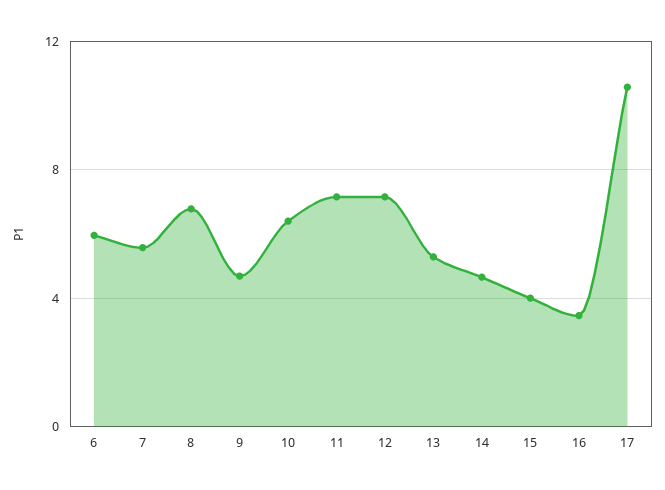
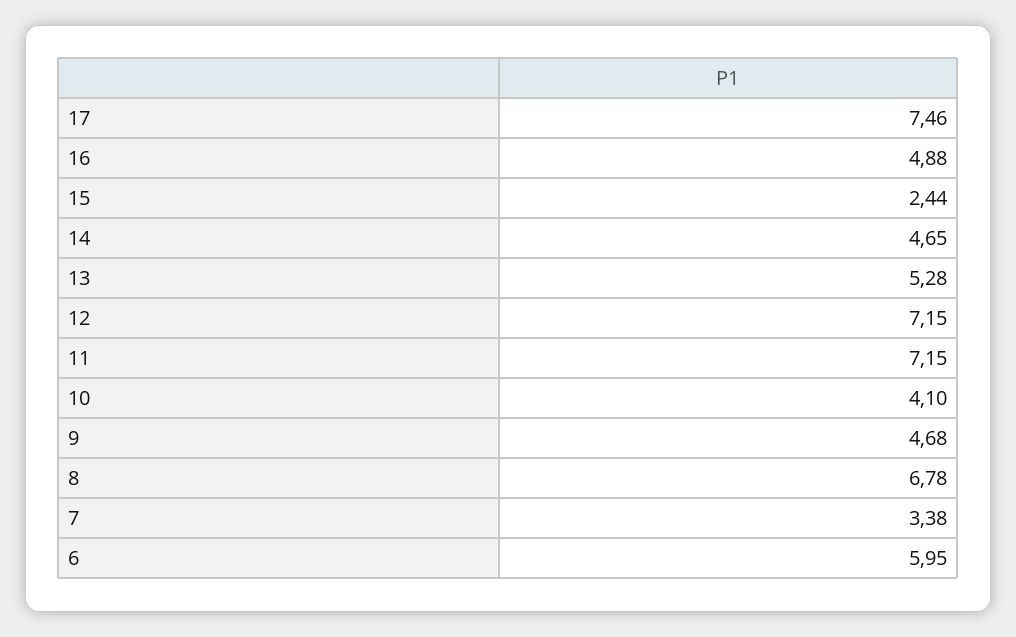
7: 5.5 -> 3.38
10: 6.5 -> 4.1
15: 4 -> 2.44
16: 3.5 -> 4.88
17: 10.5 -> 7.46

